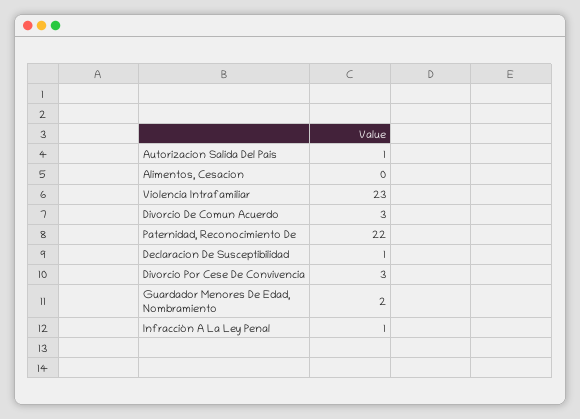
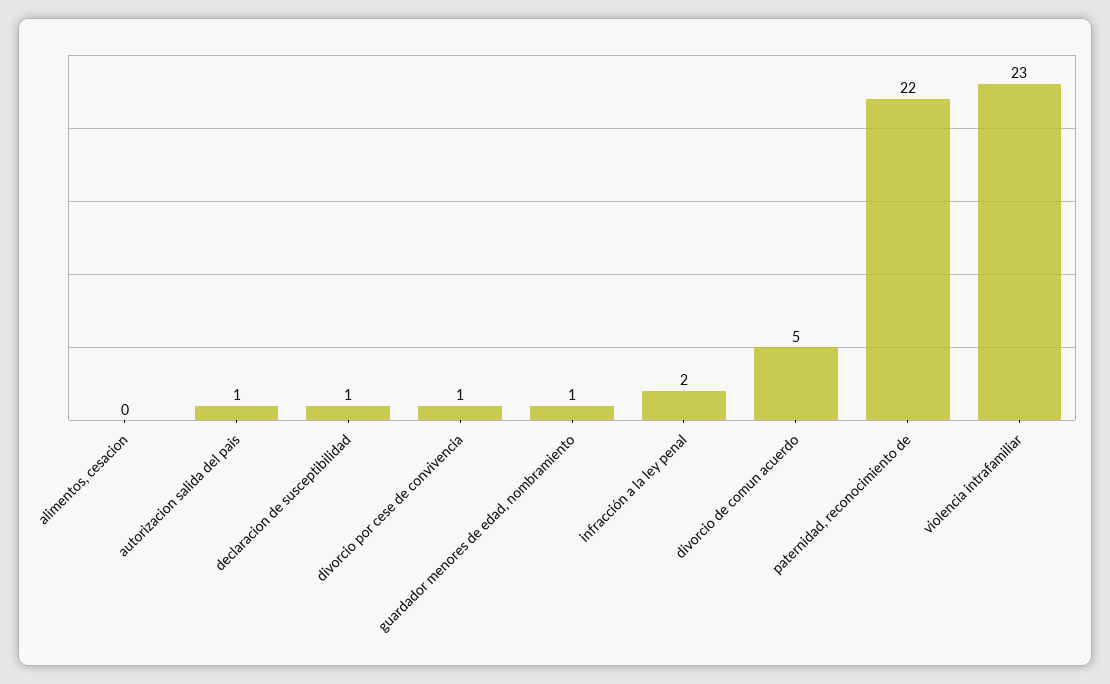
Divorcio De Comun Acuerdo: 3 -> 5
Divorcio Por Cese De Convivencia: 3 -> 1
Guardador Menores De Edad, Nombramiento: 2 -> 1
Infracción A La Ley Penal: 1 -> 2

